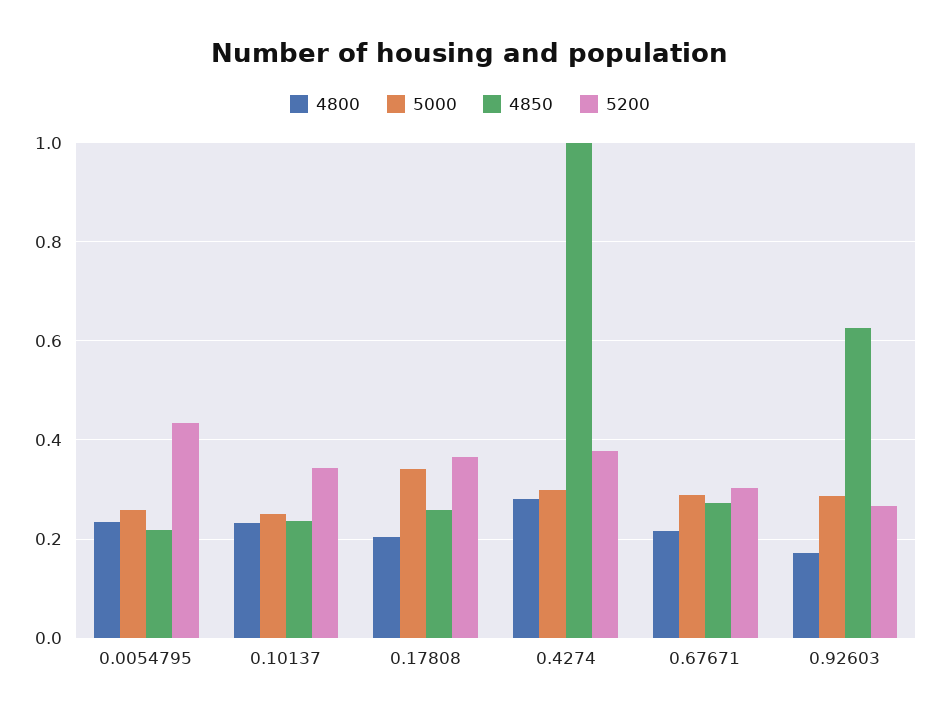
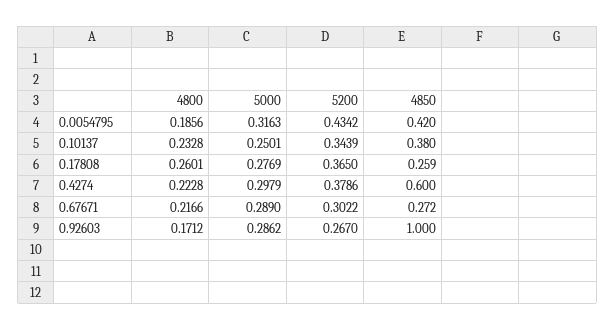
4800, 0.0054795: 0.24 -> 0.1856
5000, 0.0054795: 0.26 -> 0.3163
4850, 0.0054795: 0.22 -> 0.42
4850, 0.10137: 0.24 -> 0.38
4800, 0.17808: 0.2 -> 0.2601
5000, 0.17808: 0.34 -> 0.2769
4800, 0.4274: 0.28 -> 0.2228
4850, 0.4274: 1 -> 0.6
4850, 0.92603: 0.62 -> 1

